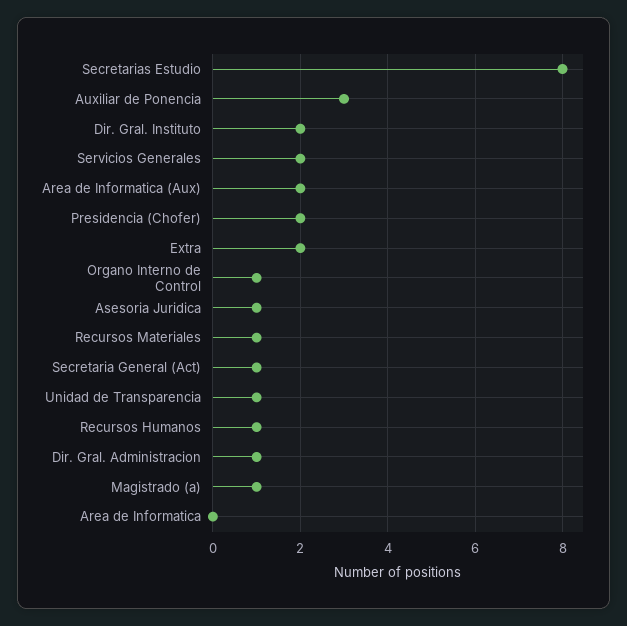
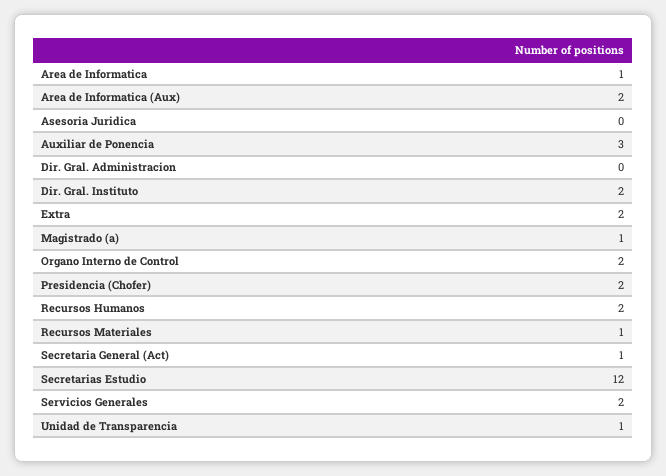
Secretarias Estudio: 8 -> 12
Organo Interno de Control: 1 -> 2
Asesoria Juridica: 1 -> 0
Recursos Humanos: 1 -> 2
Dir. Gral. Administracion: 1 -> 0
Area de Informatica: 0 -> 1

